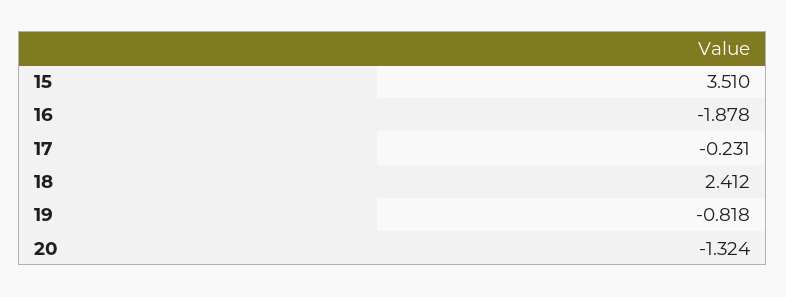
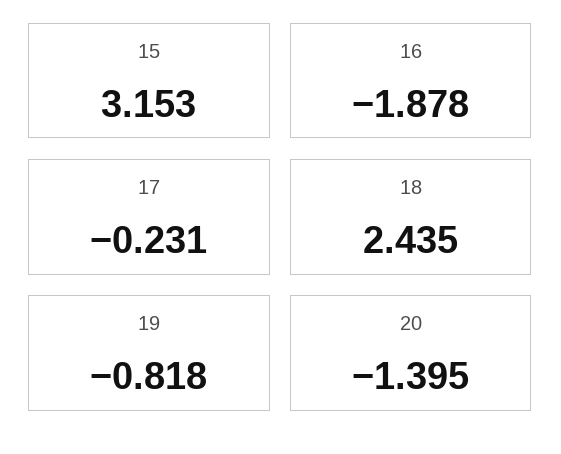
15: 3.51 -> 3.153
18: 2.412 -> 2.435
20: -1.324 -> -1.395

